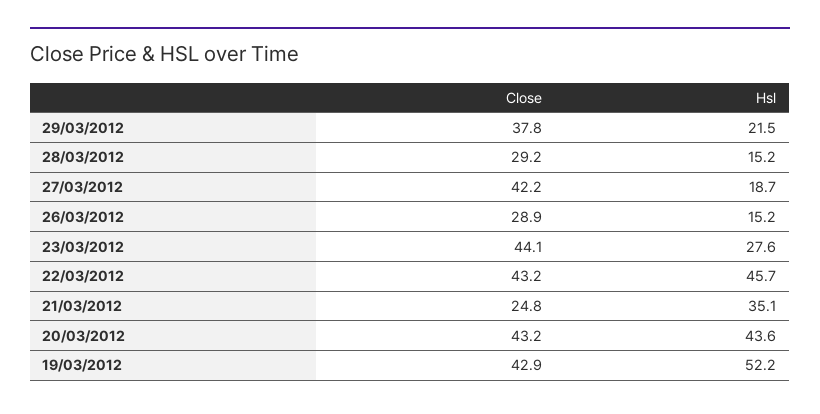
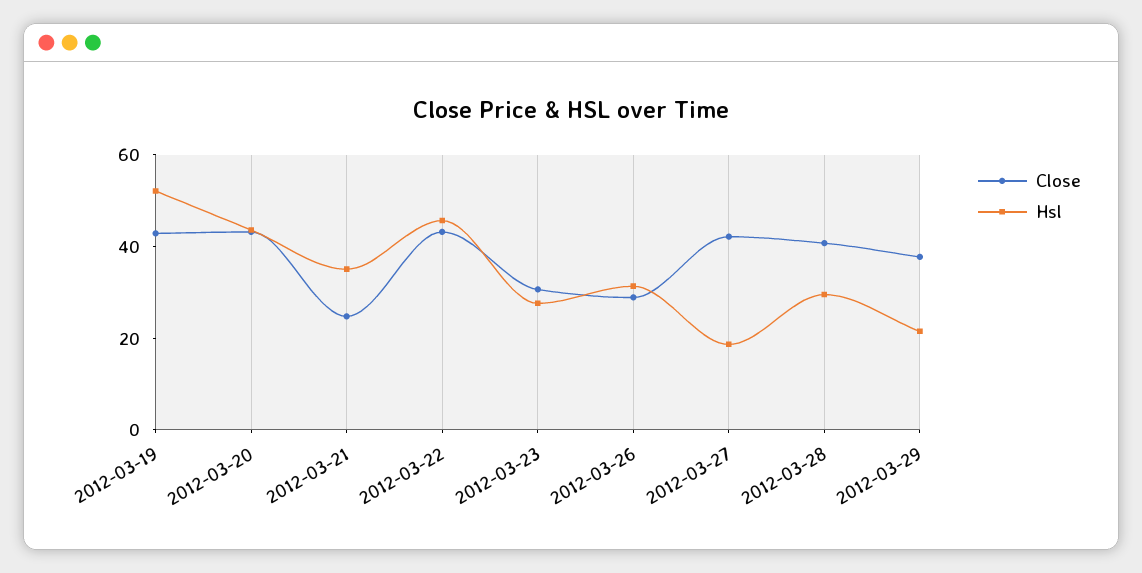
Close, 28/03/2012: 29.2 -> 40
Hsl, 28/03/2012: 15.2 -> 30
Hsl, 26/03/2012: 15.2 -> 30
Close, 23/03/2012: 44.1 -> 30

